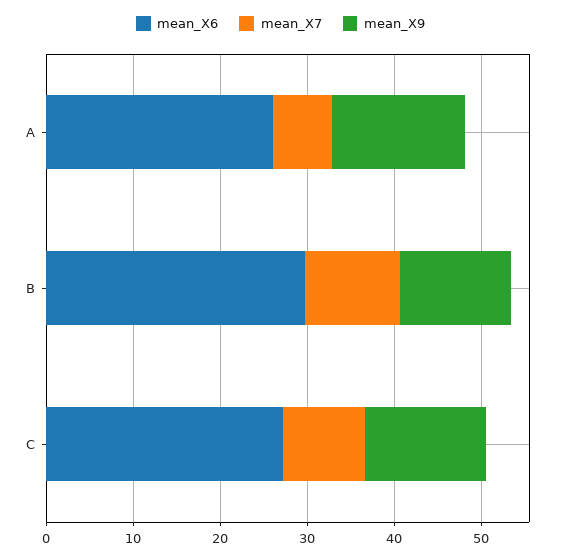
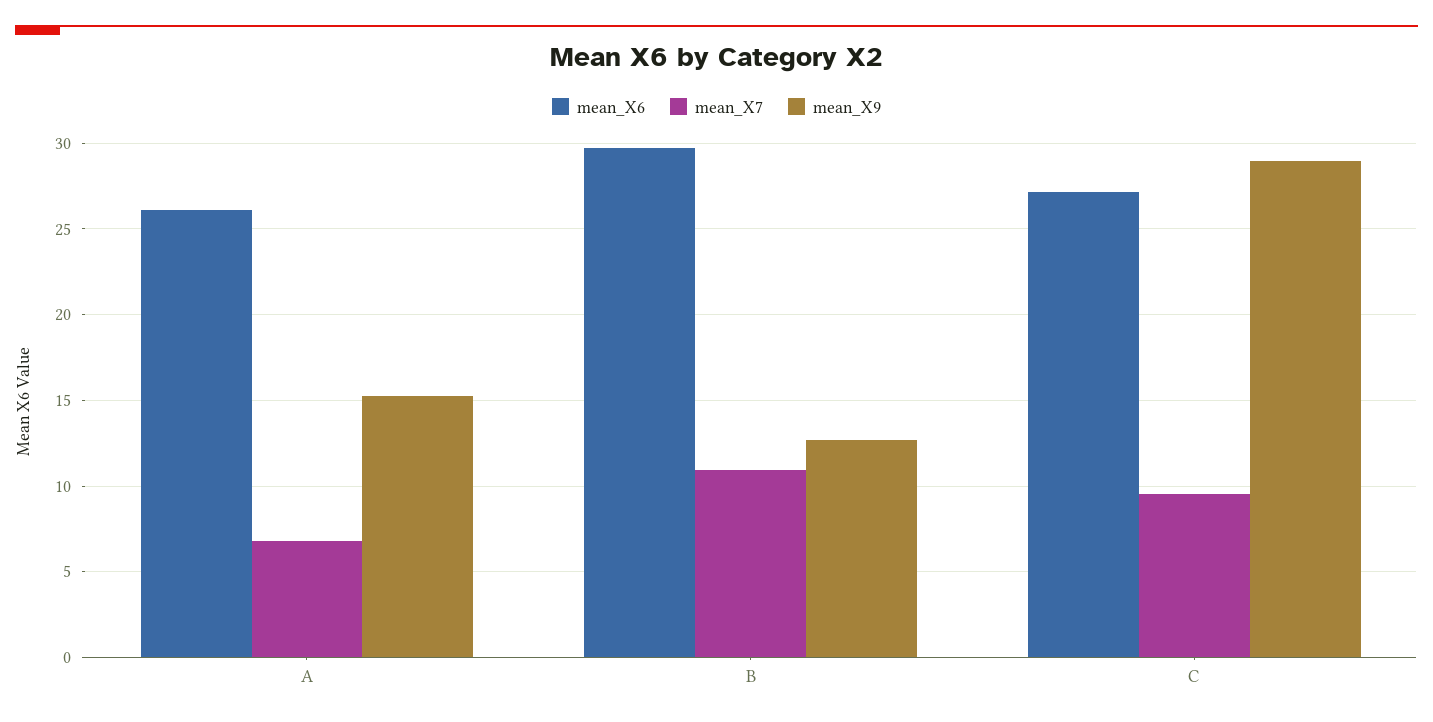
mean_X9, C: 14 -> 29

